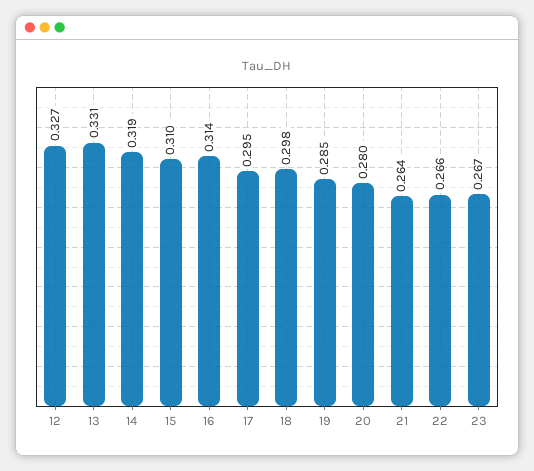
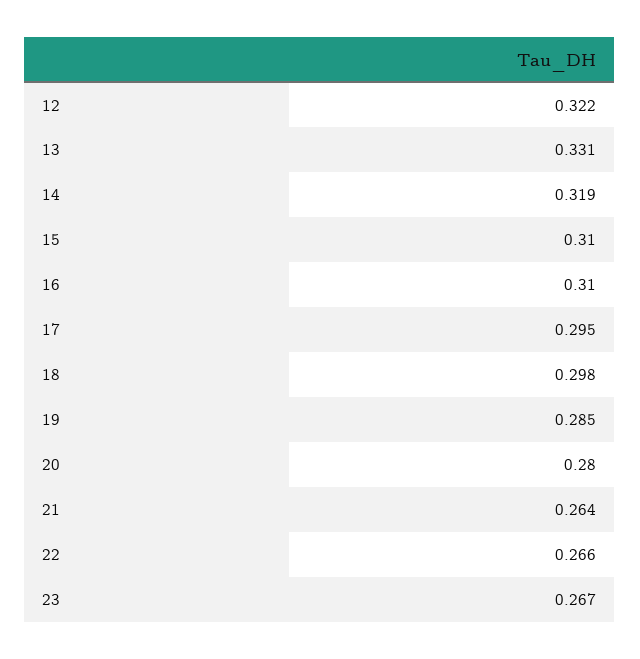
12: 0.327 -> 0.322
16: 0.314 -> 0.31

